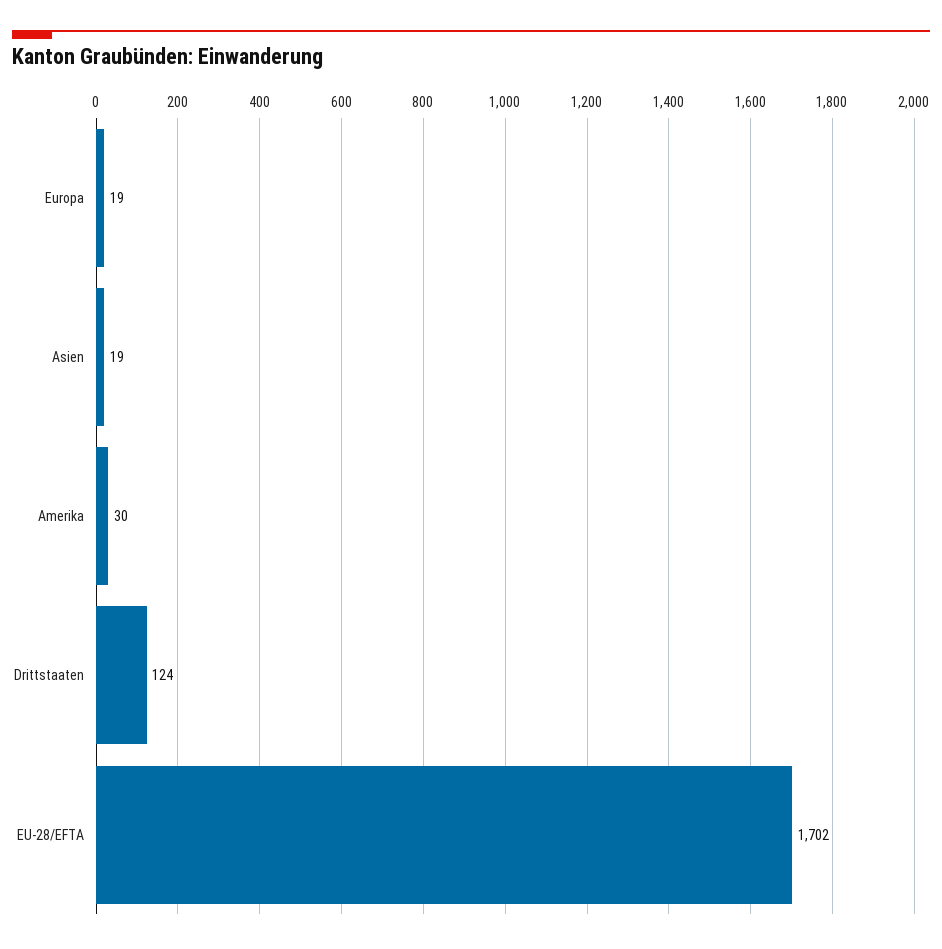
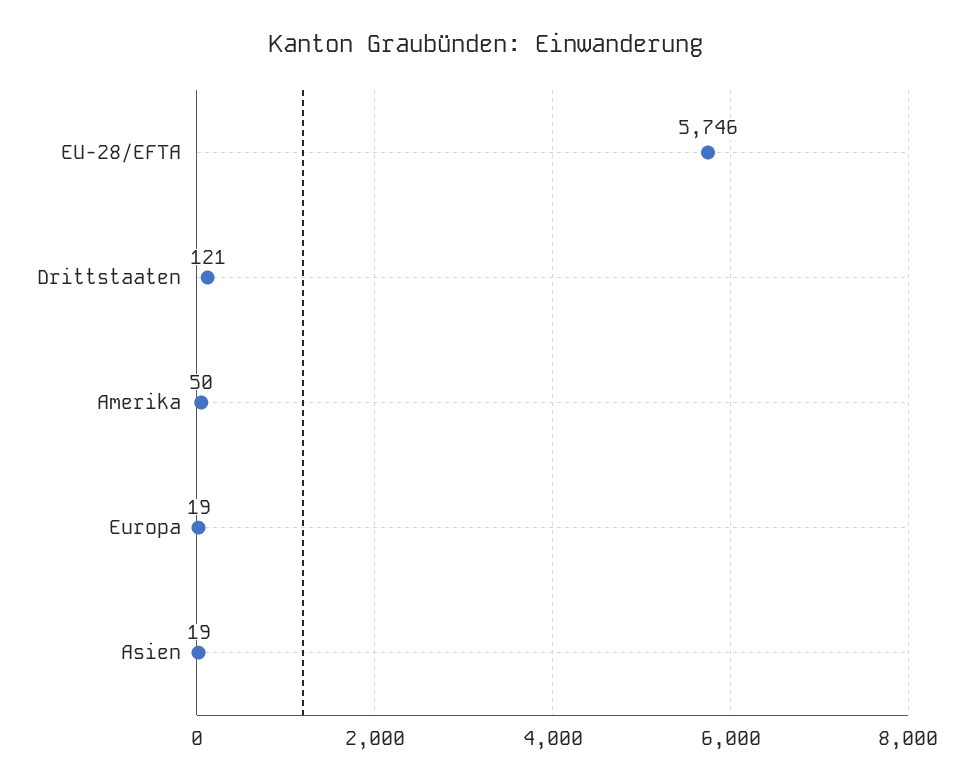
Amerika: 30 -> 50
Drittstaaten: 124 -> 121
EU-28/EFTA: 1702 -> 5746

